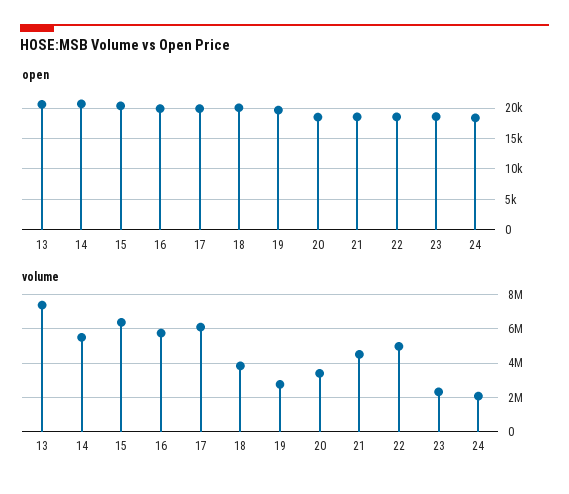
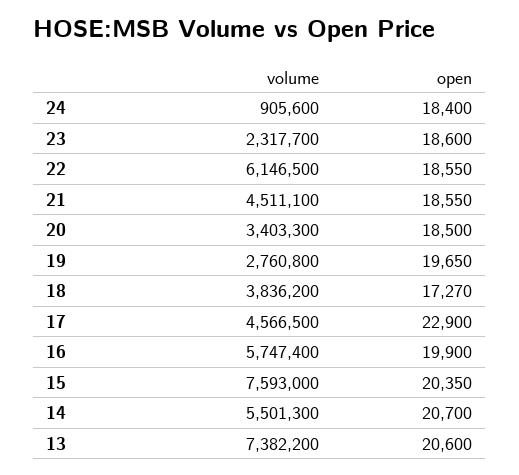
open, 17: 20000 -> 22900
open, 18: 20000 -> 17270
volume, 15: 6500000 -> 7593000
volume, 17: 6000000 -> 4566500
volume, 22: 5000000 -> 6146500
volume, 24: 2000000 -> 905600

